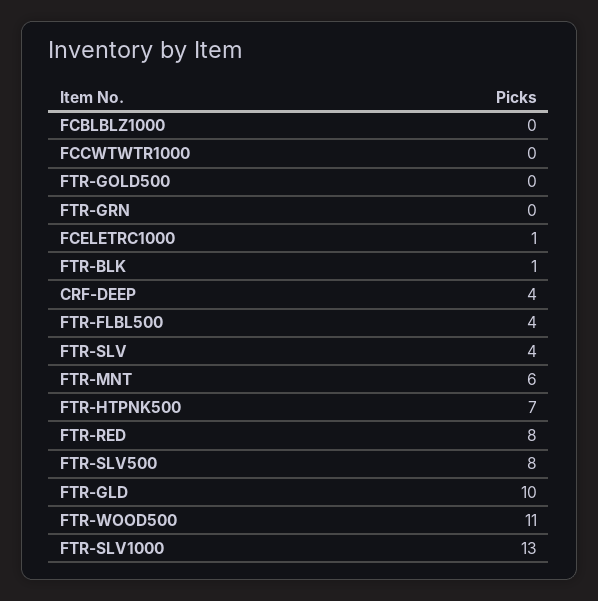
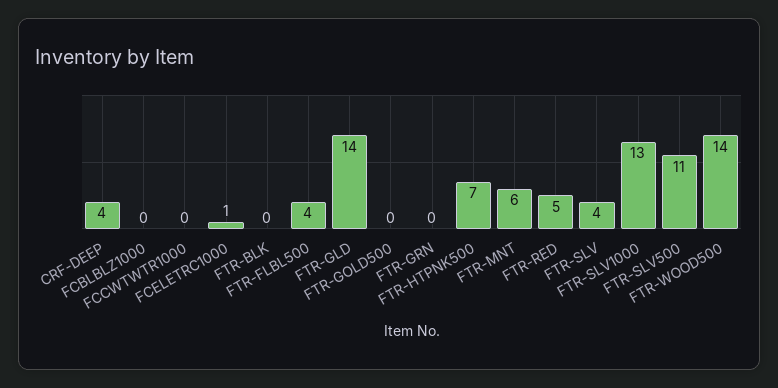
FTR-BLK: 1 -> 0
FTR-RED: 8 -> 5
FTR-SLV500: 8 -> 11
FTR-GLD: 10 -> 14
FTR-WOOD500: 11 -> 14

